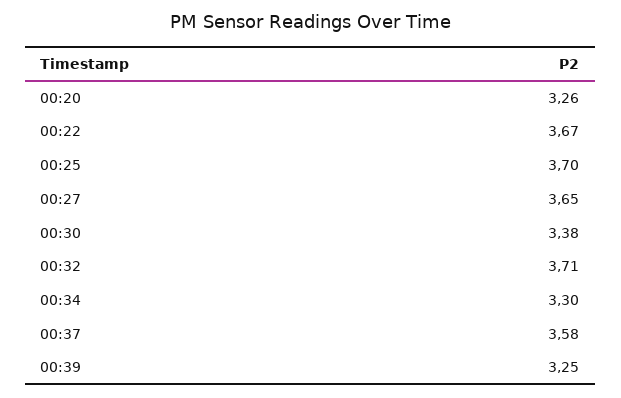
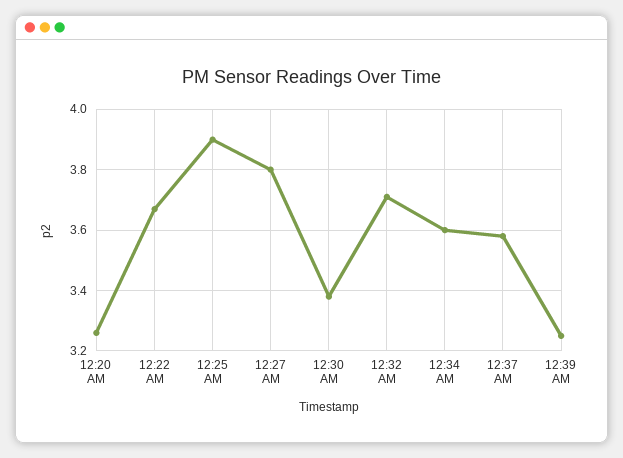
00:25: 3.7 -> 3.9
00:27: 3.65 -> 3.8
00:34: 3.3 -> 3.6

